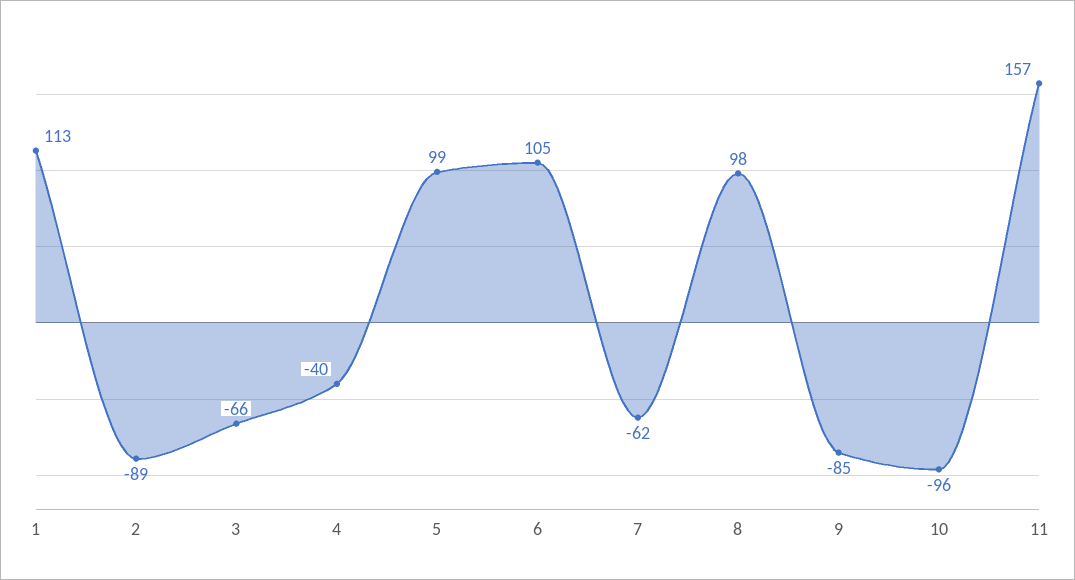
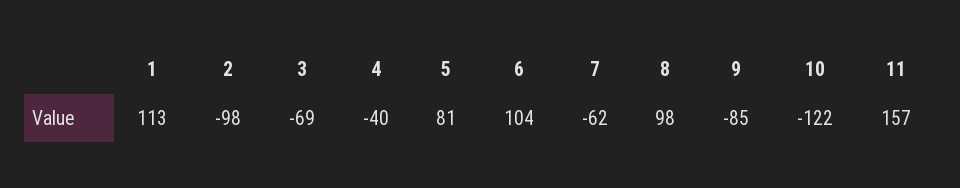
2: -89 -> -98
3: -66 -> -69
5: 99 -> 81
6: 105 -> 104
10: -96 -> -122

